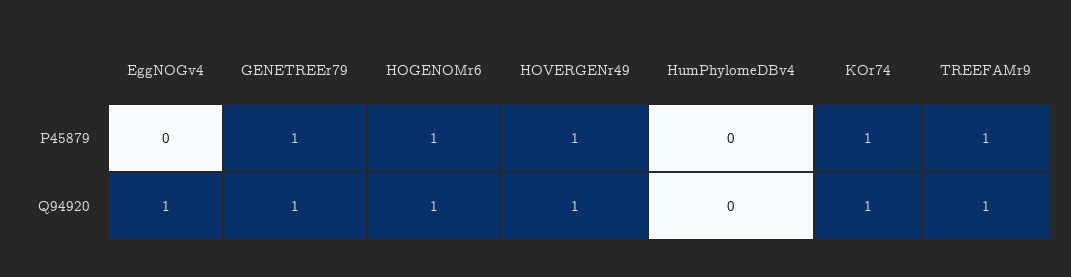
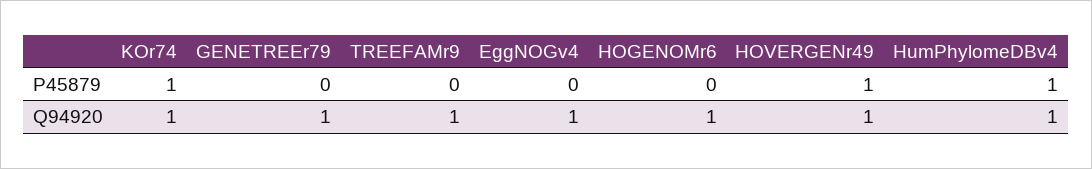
GENETREEr79, P45879: 1 -> 0
HOGENOMr6, P45879: 1 -> 0
HumPhylomeDBv4, P45879: 0 -> 1
TREEFAMr9, P45879: 1 -> 0
HumPhylomeDBv4, Q94920: 0 -> 1

